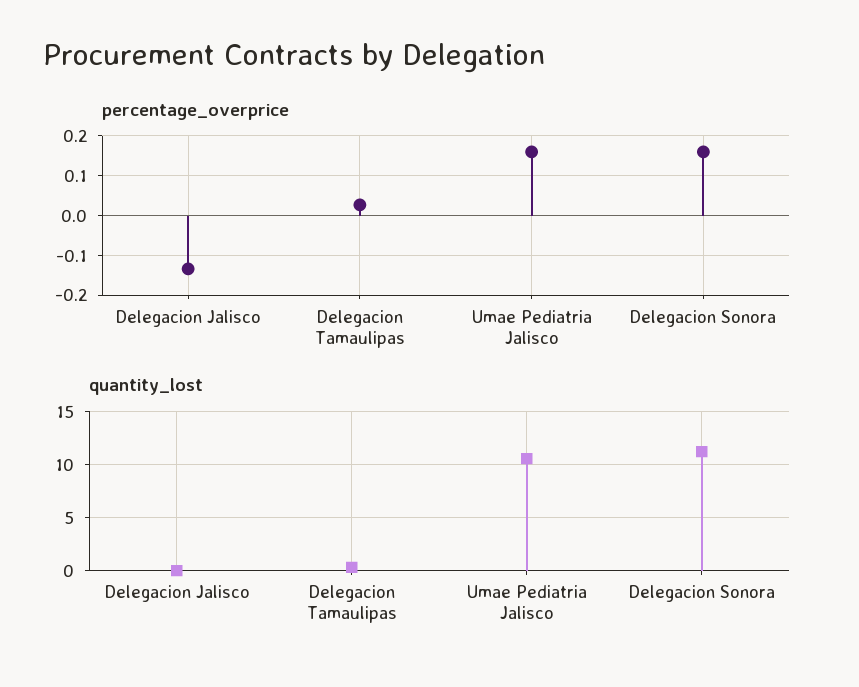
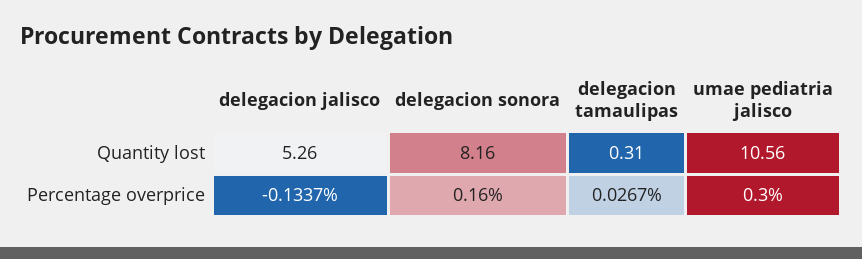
percentage_overprice, Umae Pediatria Jalisco: 0.16 -> 0.3
quantity_lost, Delegacion Jalisco: 0 -> 5.26
quantity_lost, Delegacion Sonora: 11 -> 8.16

